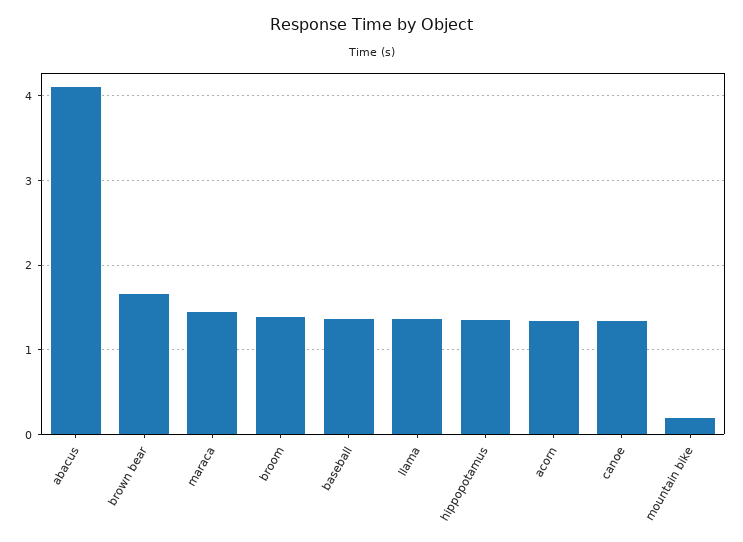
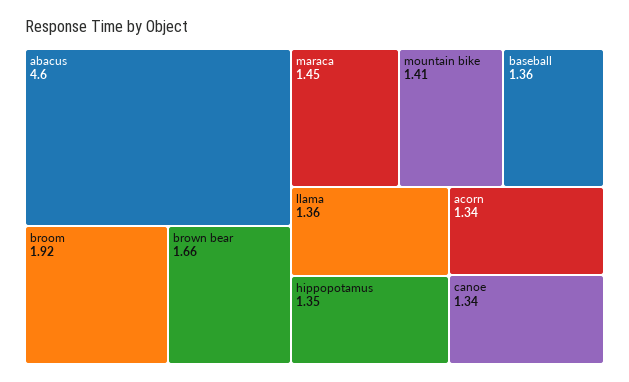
abacus: 4.1 -> 4.6
broom: 1.4 -> 1.92
mountain bike: 0.2 -> 1.41

